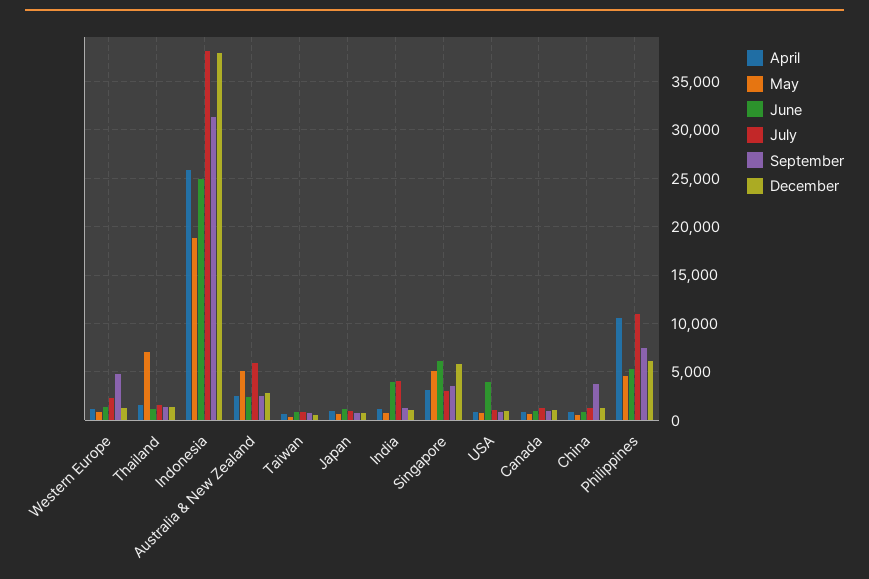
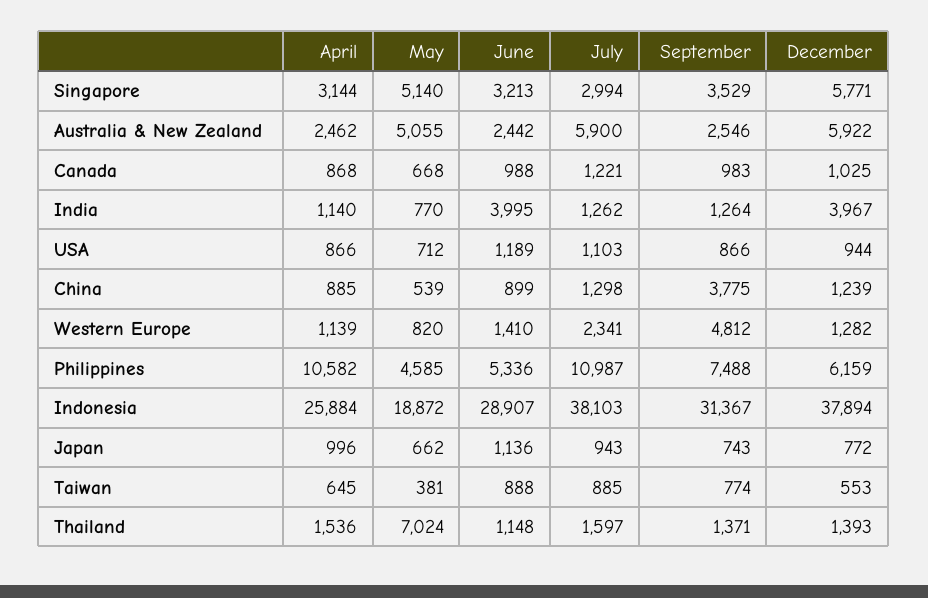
June, Indonesia: 25000 -> 28907
December, Australia & New Zealand: 3000 -> 5922
July, India: 4000 -> 1262
December, India: 1000 -> 3967
June, Singapore: 6000 -> 3213
June, USA: 4000 -> 1189

